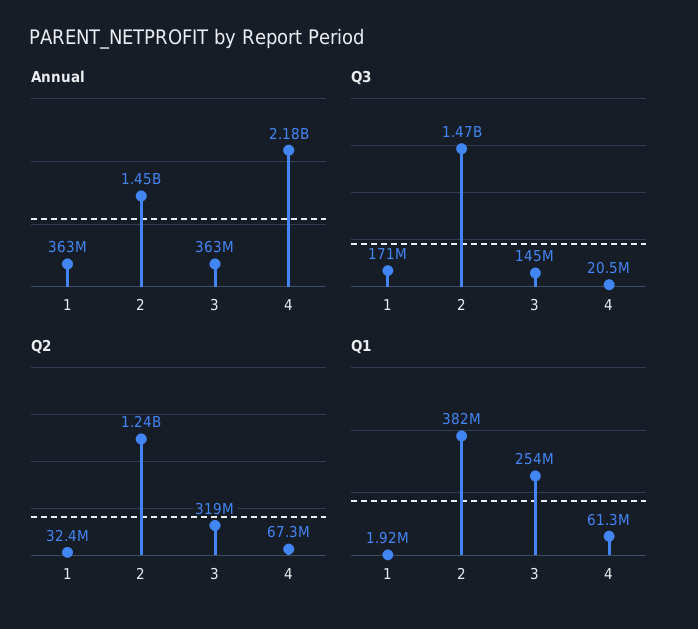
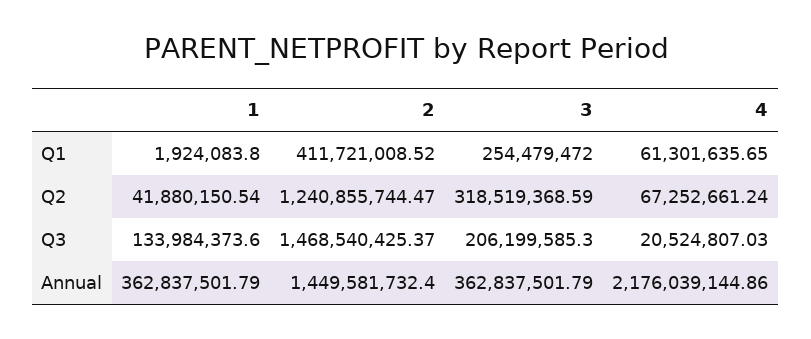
Q3, 1: 171000000 -> 133984373.6
Q3, 3: 145000000 -> 206199585.3
Q2, 1: 32400000 -> 41880150.54
Q1, 2: 382000000 -> 411721008.52

